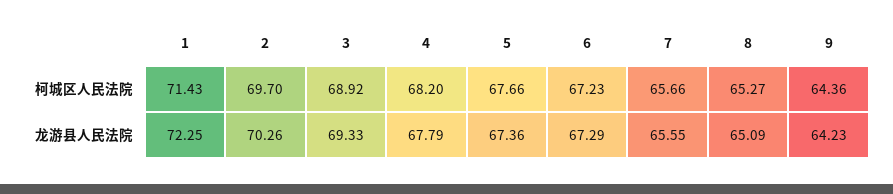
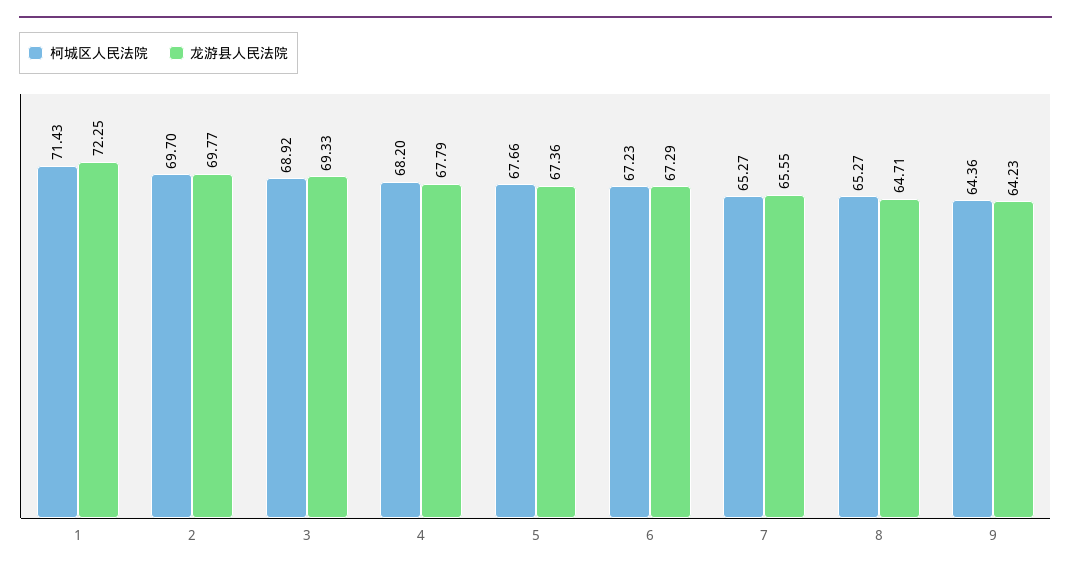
柯城区人民法院, 7: 65.66 -> 65.27
龙游县人民法院, 2: 70.26 -> 69.77
龙游县人民法院, 8: 65.09 -> 64.71

